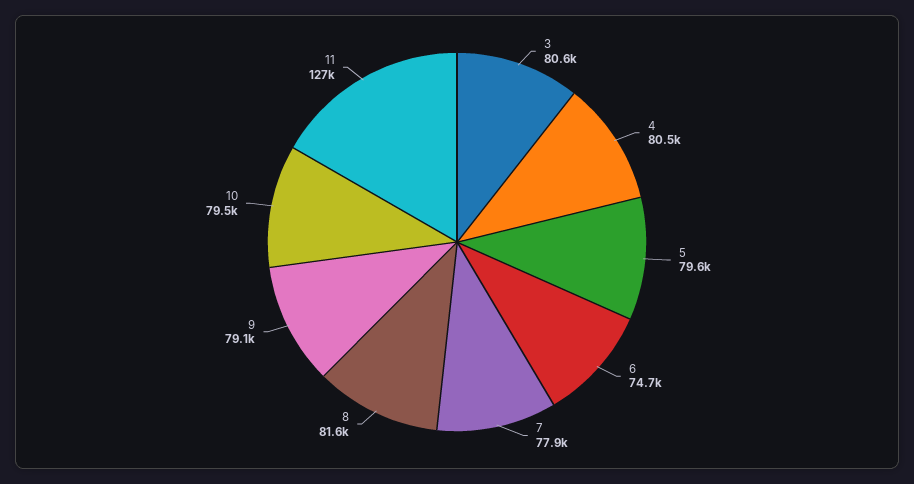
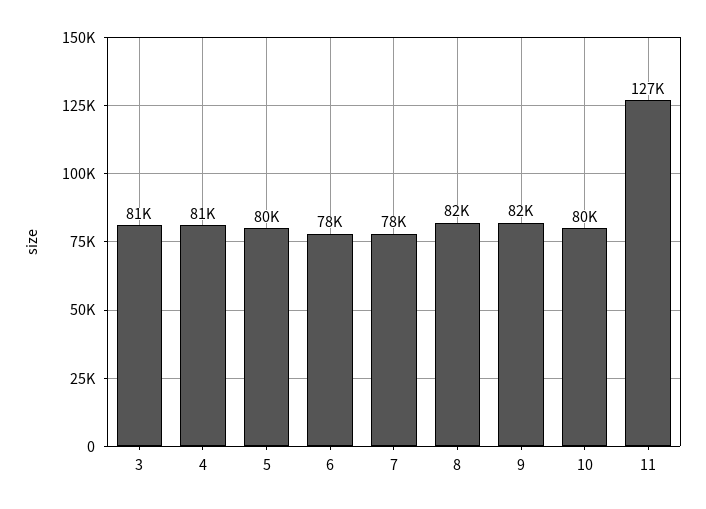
6: 74700 -> 78000
9: 79100 -> 82000

